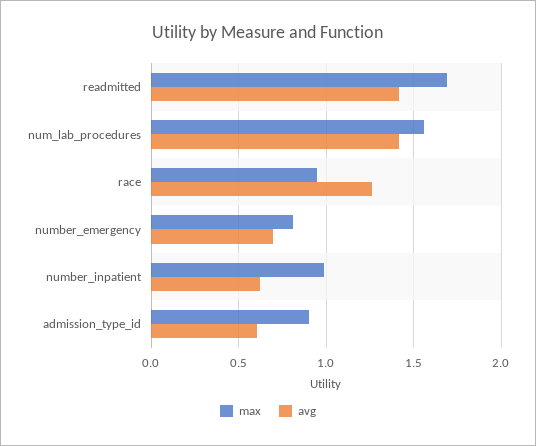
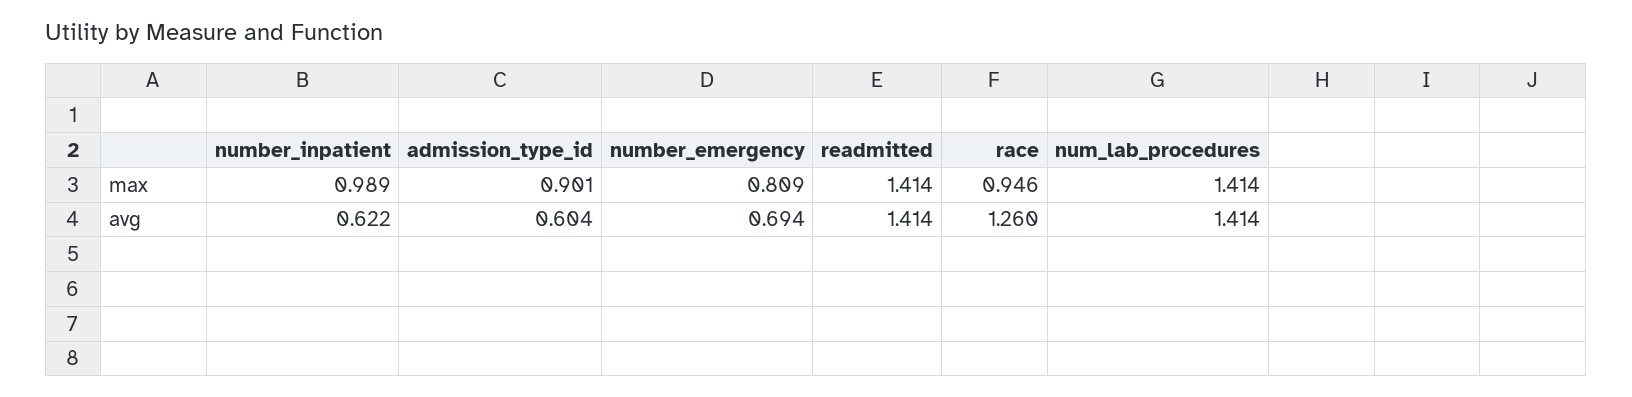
max, readmitted: 1.7 -> 1.414
max, num_lab_procedures: 1.55 -> 1.414

